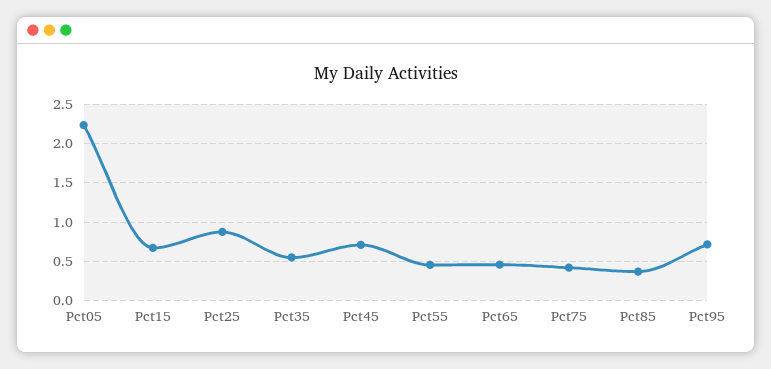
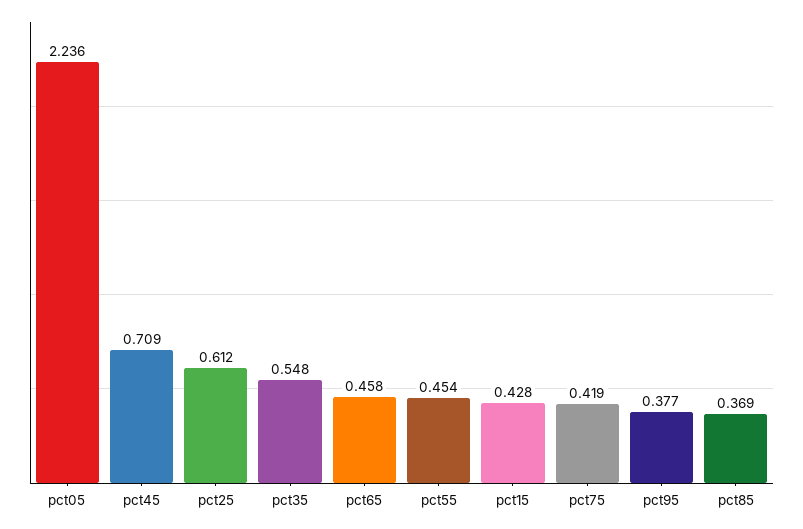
Pct15: 0.7 -> 0.428
Pct25: 0.9 -> 0.612
Pct95: 0.7 -> 0.377

